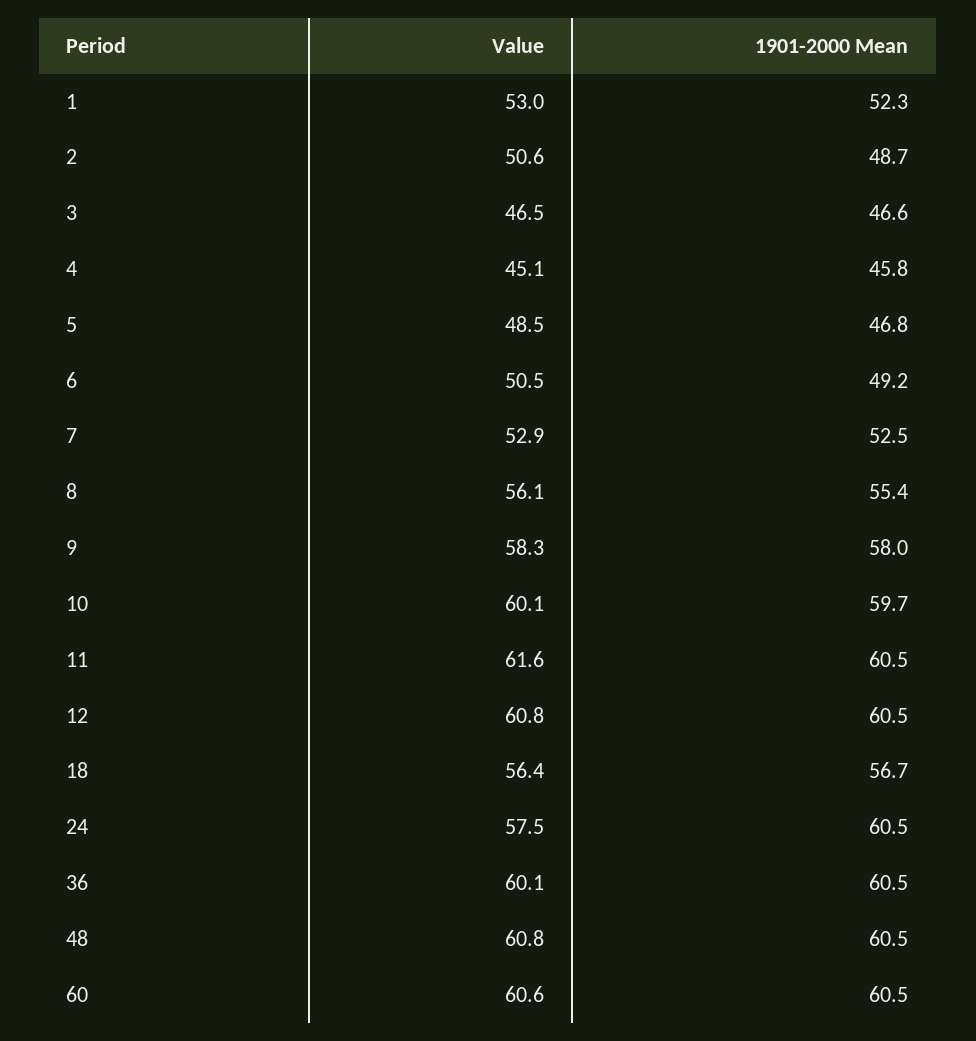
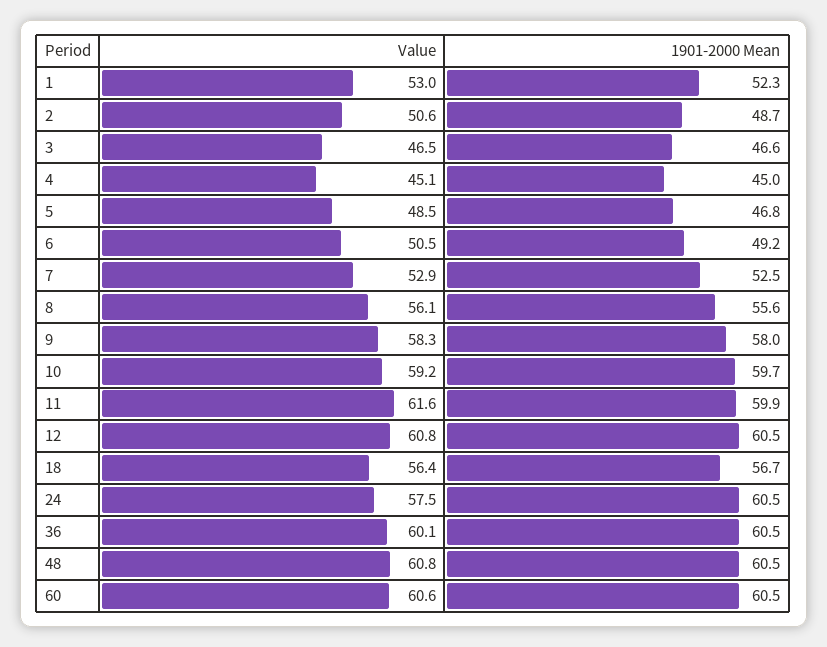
1901-2000 Mean, 4: 45.8 -> 45
1901-2000 Mean, 8: 55.4 -> 55.6
Value, 10: 60.1 -> 59.2
1901-2000 Mean, 11: 60.5 -> 59.9

